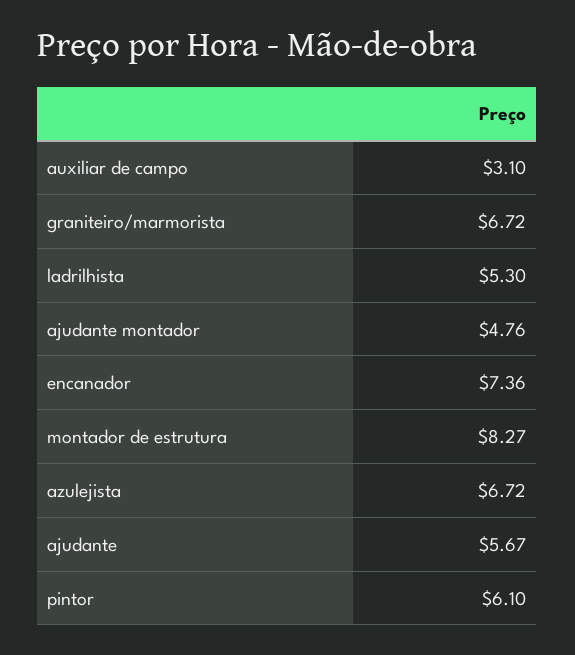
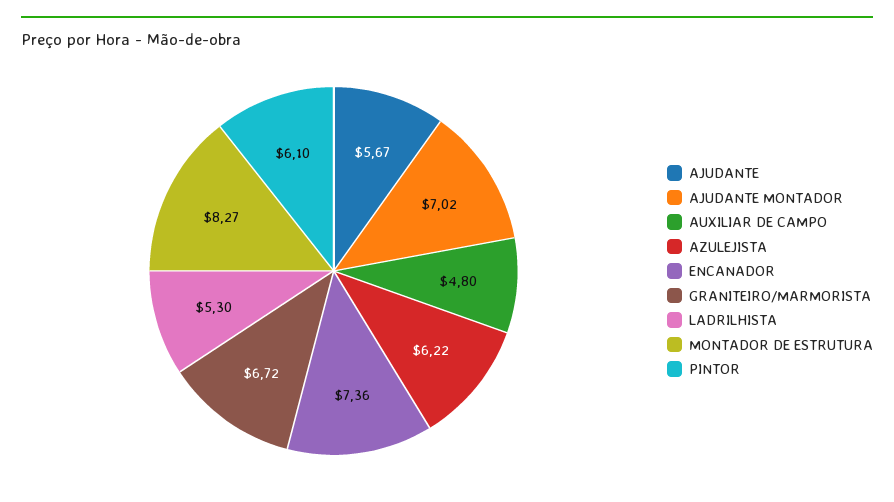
auxiliar de campo: 3.1 -> 4.8
ajudante montador: 4.76 -> 7.02
azulejista: 6.72 -> 6.22

